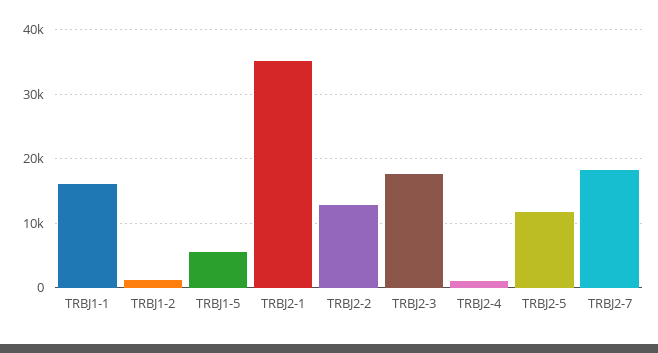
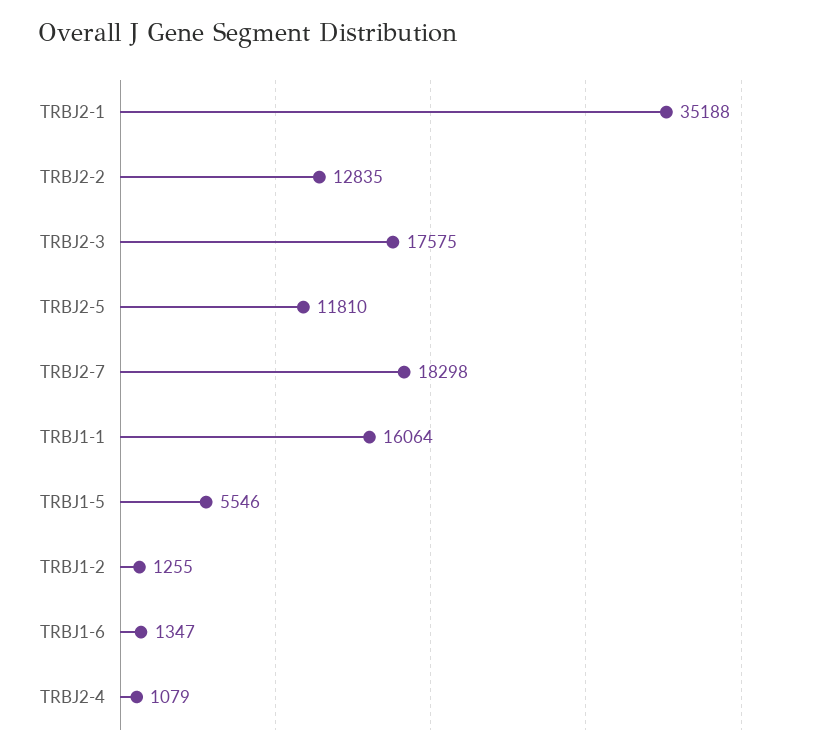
TRBJ1-6: none -> 1347

